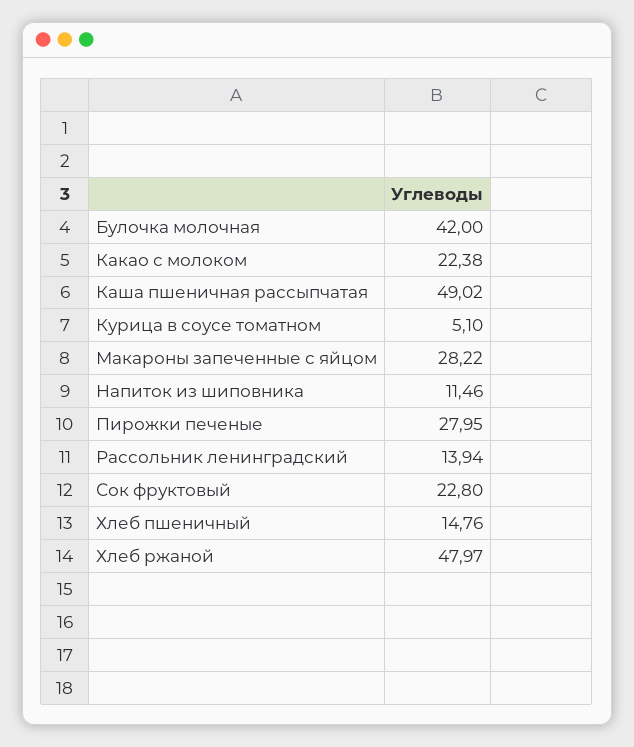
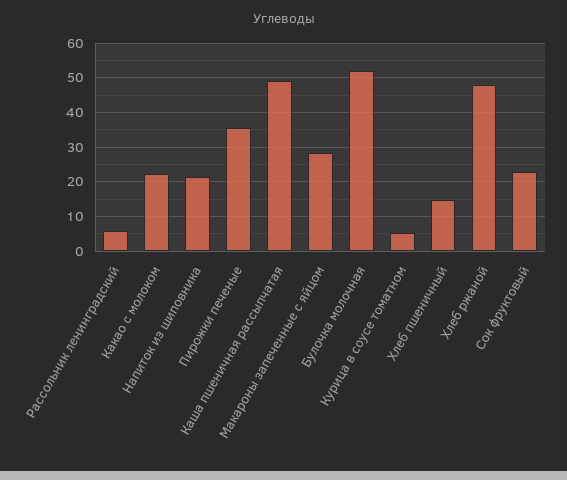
Булочка молочная: 42 -> 52
Напиток из шиповника: 11.46 -> 22
Пирожки печеные: 27.95 -> 36
Рассольник ленинградский: 13.94 -> 6

